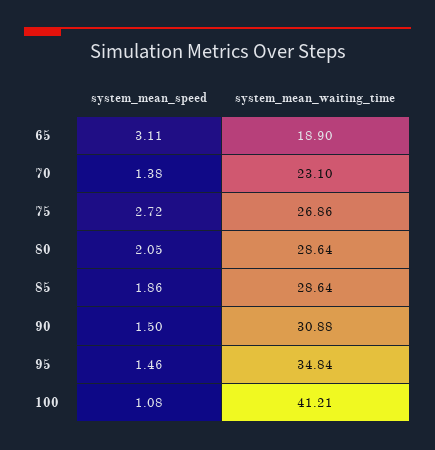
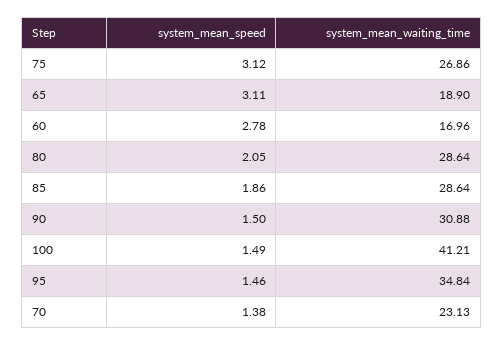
system_mean_waiting_time, 70: 23.1 -> 23.13
system_mean_speed, 75: 2.72 -> 3.12
system_mean_speed, 100: 1.08 -> 1.49
system_mean_speed, 60: none -> 2.78
system_mean_waiting_time, 60: none -> 16.96

